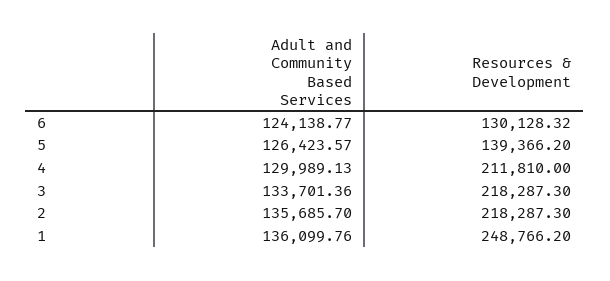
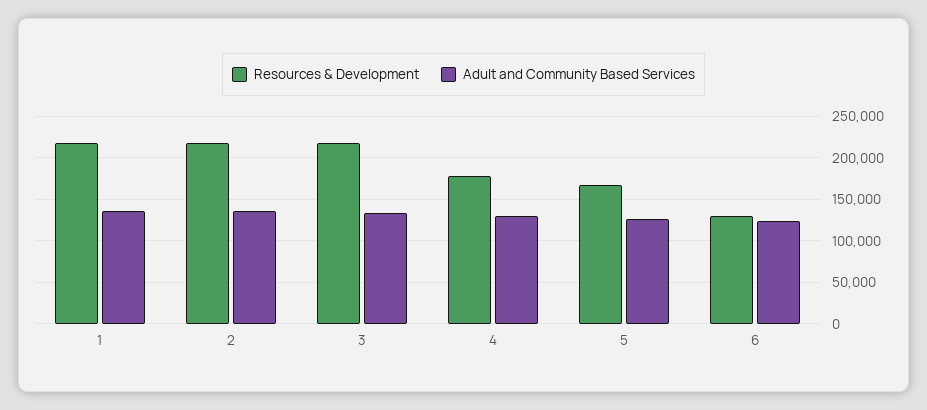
Resources & Development, 5: 139366.2 -> 170000
Resources & Development, 4: 211810 -> 180000
Resources & Development, 1: 248766.2 -> 220000

